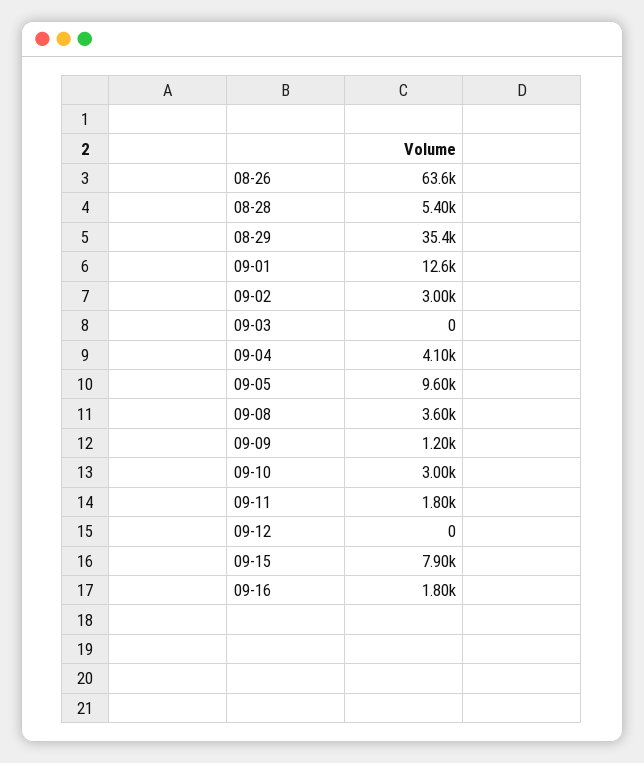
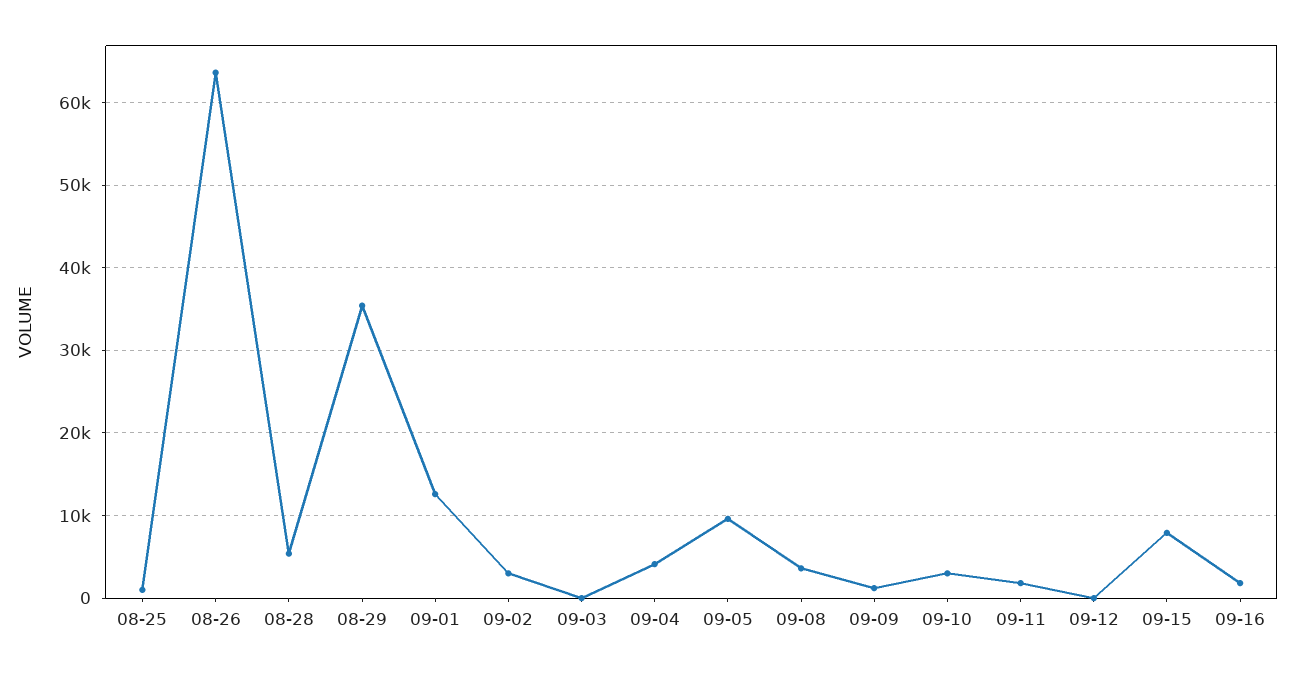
08-25: none -> 1000

